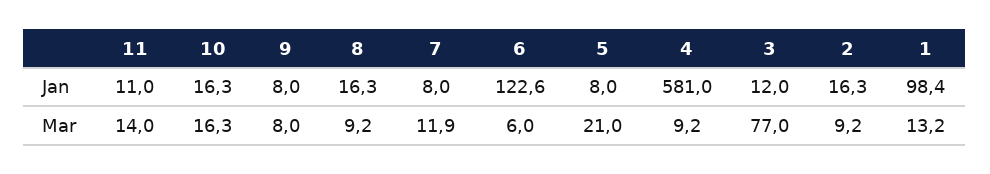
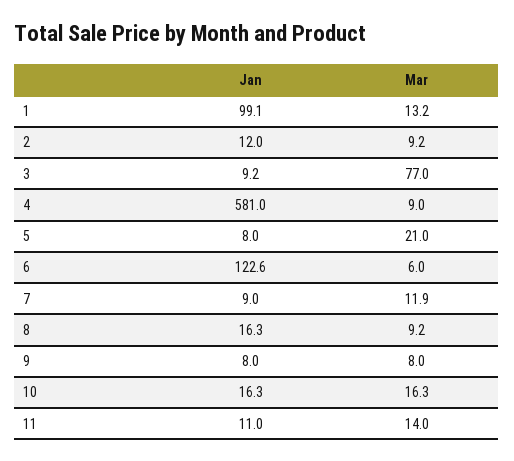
7, Jan: 8 -> 9
3, Jan: 12 -> 9.2
2, Jan: 16.3 -> 12
1, Jan: 98.4 -> 99.1
4, Mar: 9.2 -> 9

